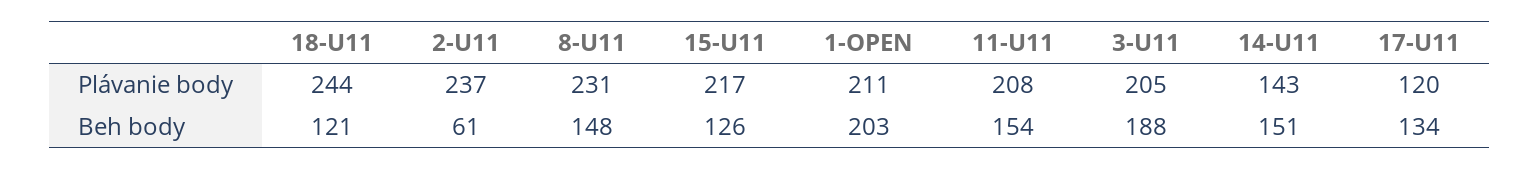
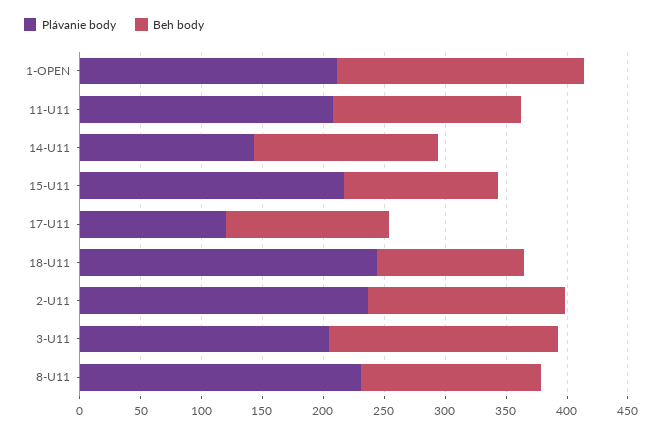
Beh body, 2-U11: 61 -> 160

